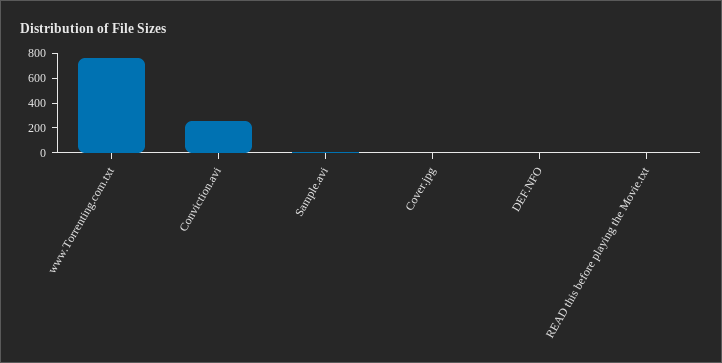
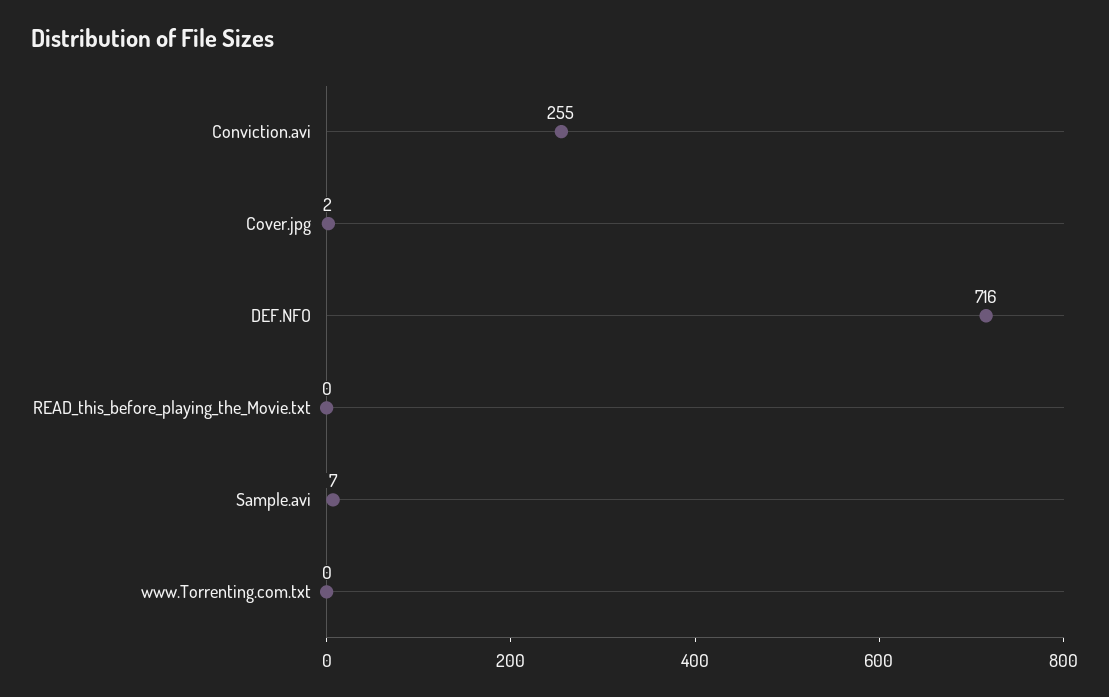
www.Torrenting.com.txt: 800 -> 0
DEF.NFO: 0 -> 716

